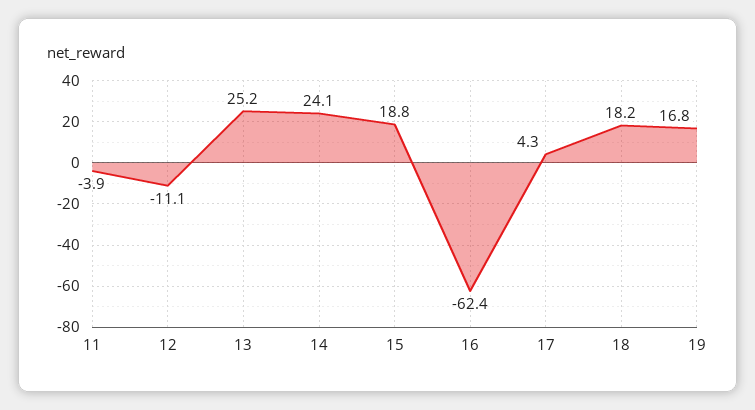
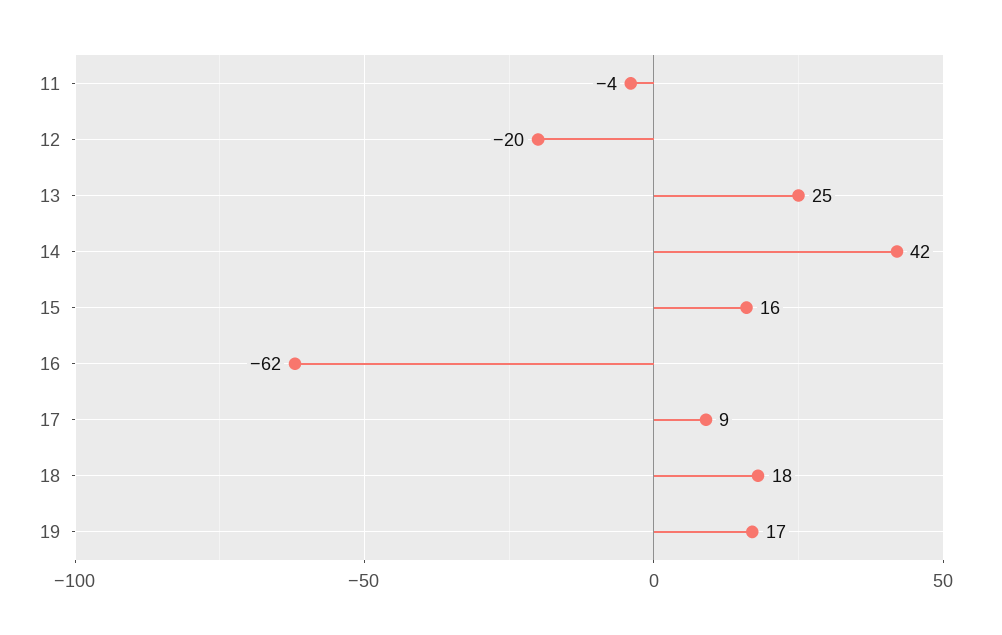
12: -11.1 -> -20
14: 24.1 -> 42
15: 18.8 -> 16
17: 4.3 -> 9

